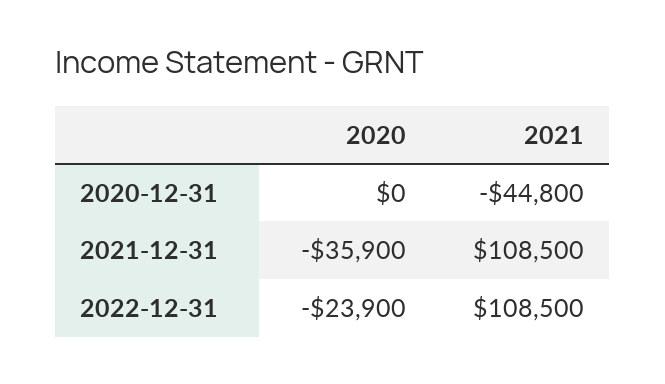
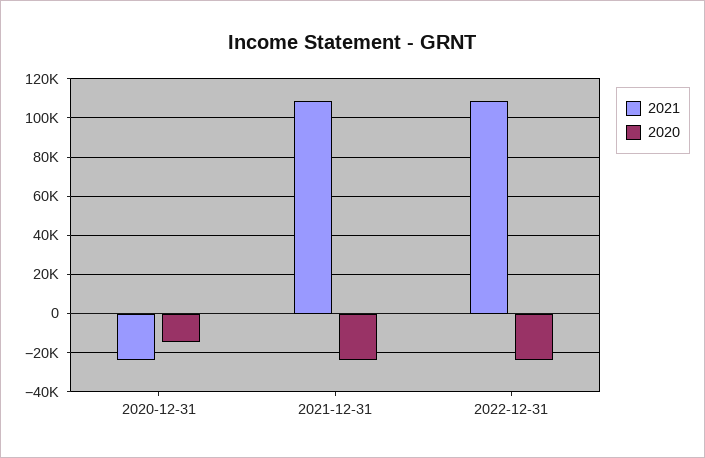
2020, 2020-12-31: 0 -> -15000
2021, 2020-12-31: -44800 -> -25000
2020, 2021-12-31: -35900 -> -25000

